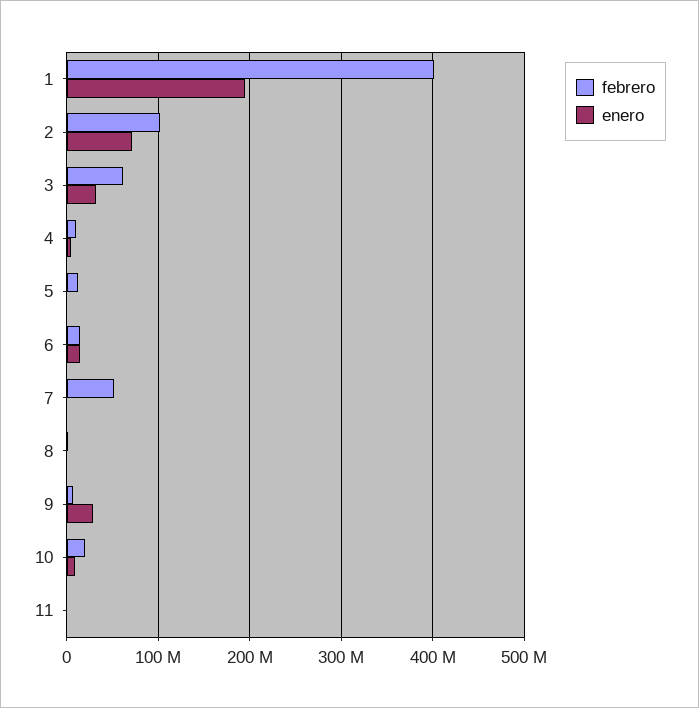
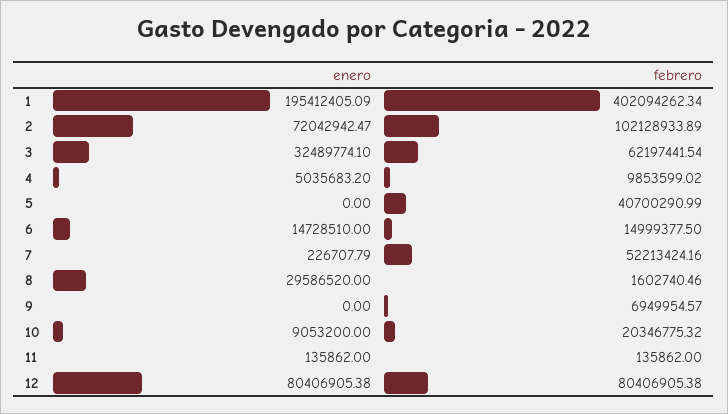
febrero, 5: 10000000 -> 40700290.99
enero, 8: 0 -> 29586520
enero, 9: 30000000 -> 0
enero, 12: none -> 80406905.38
febrero, 12: none -> 80406905.38

